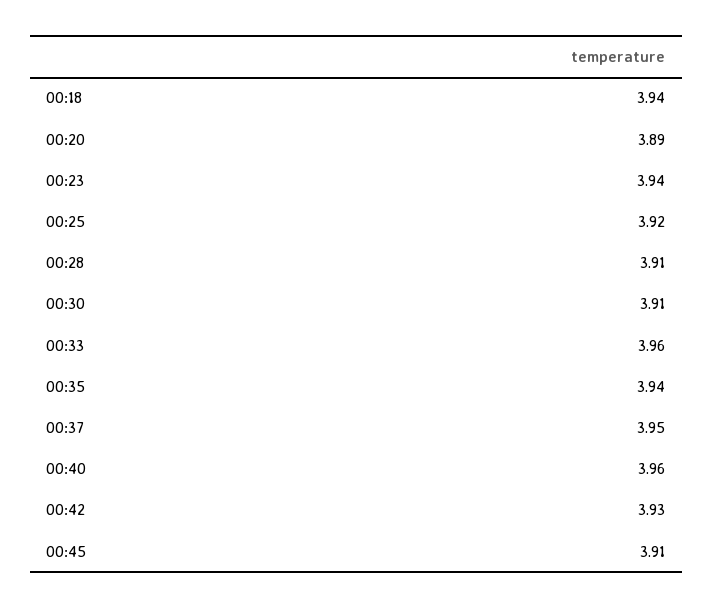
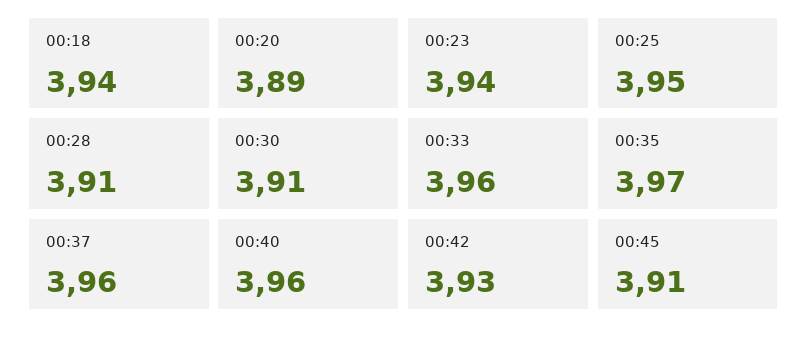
00:25: 3.92 -> 3.95
00:35: 3.94 -> 3.97
00:37: 3.95 -> 3.96

